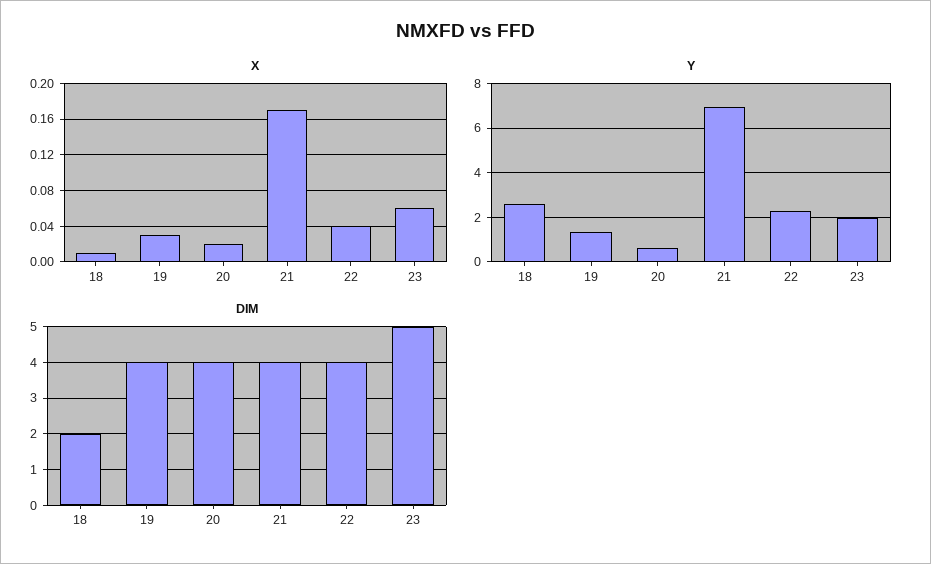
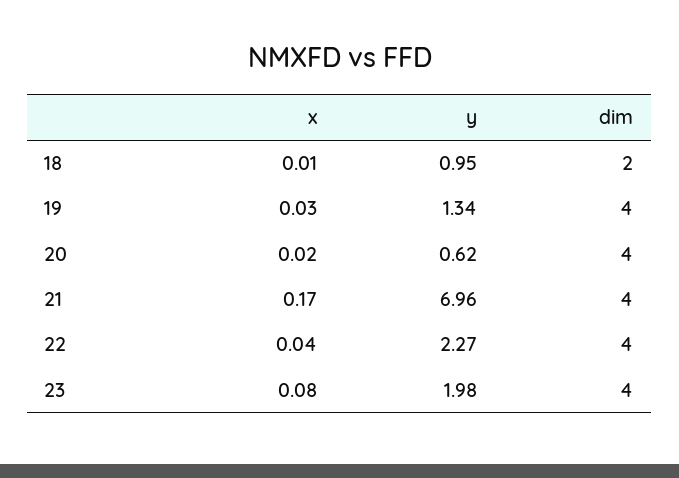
X, 23: 0.06 -> 0.08
Y, 18: 2.5 -> 0.95
DIM, 23: 5 -> 4

